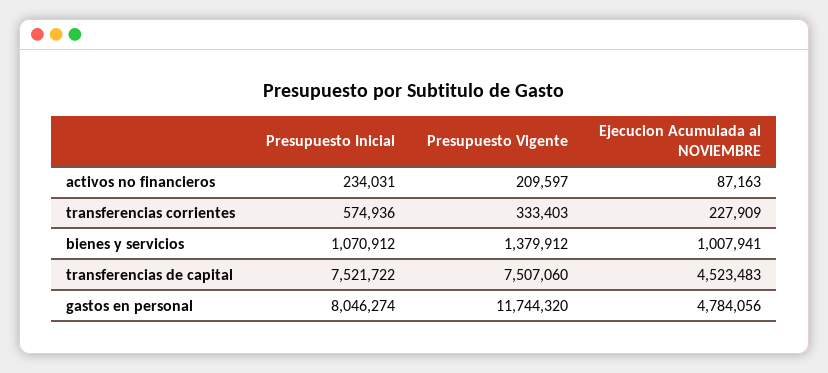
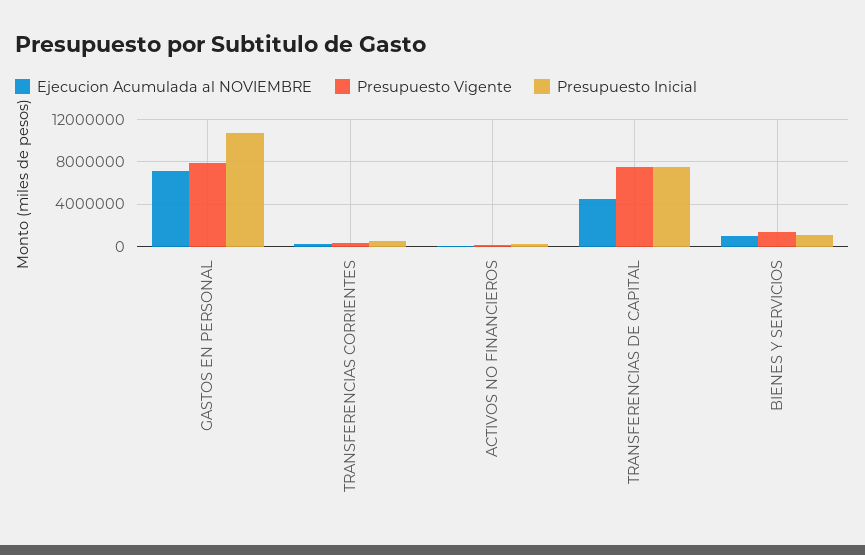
Presupuesto Inicial, gastos en personal: 8046274 -> 11000000
Presupuesto Vigente, gastos en personal: 11744320 -> 8000000
Ejecucion Acumulada al NOVIEMBRE, gastos en personal: 4784056 -> 7000000

